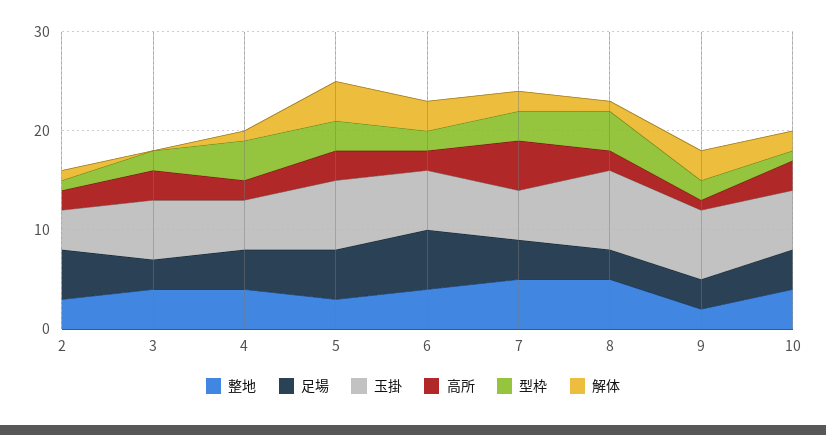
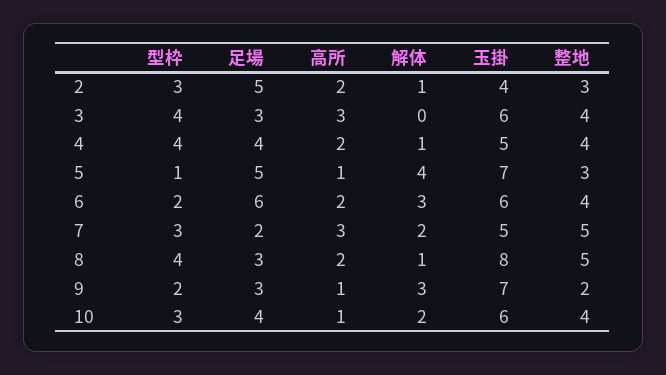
型枠, 2: 1 -> 3
型枠, 3: 2 -> 4
高所, 5: 3 -> 1
型枠, 5: 3 -> 1
足場, 7: 4 -> 2
高所, 7: 5 -> 3
高所, 10: 3 -> 1
型枠, 10: 1 -> 3

